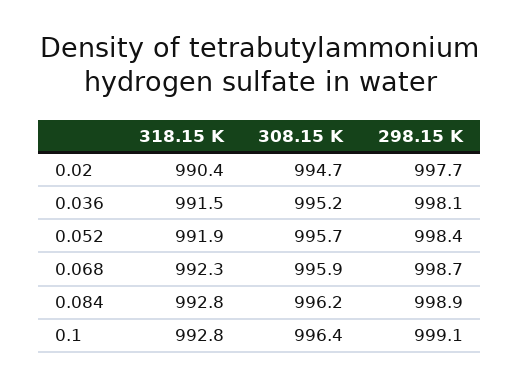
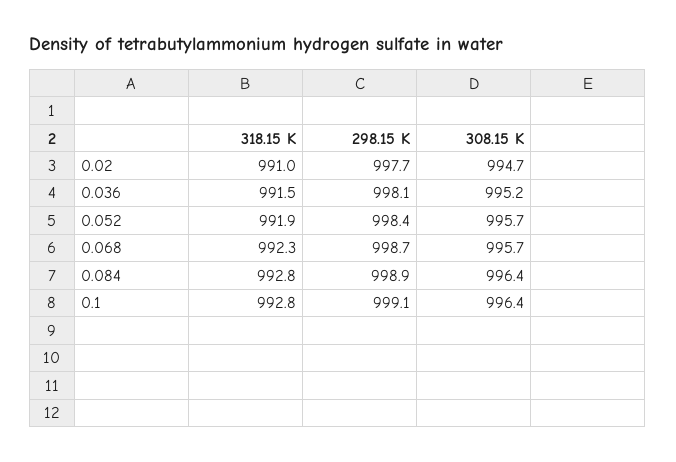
318.15 K, 0.02: 990.4 -> 991
308.15 K, 0.068: 995.9 -> 995.7
308.15 K, 0.084: 996.2 -> 996.4

